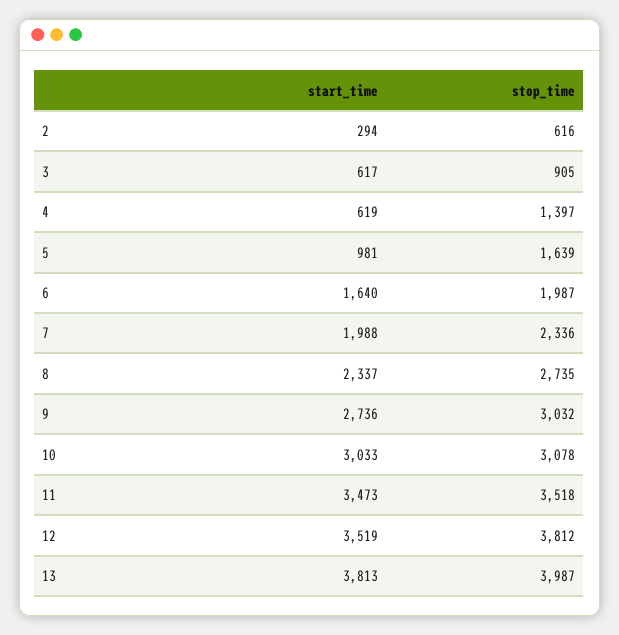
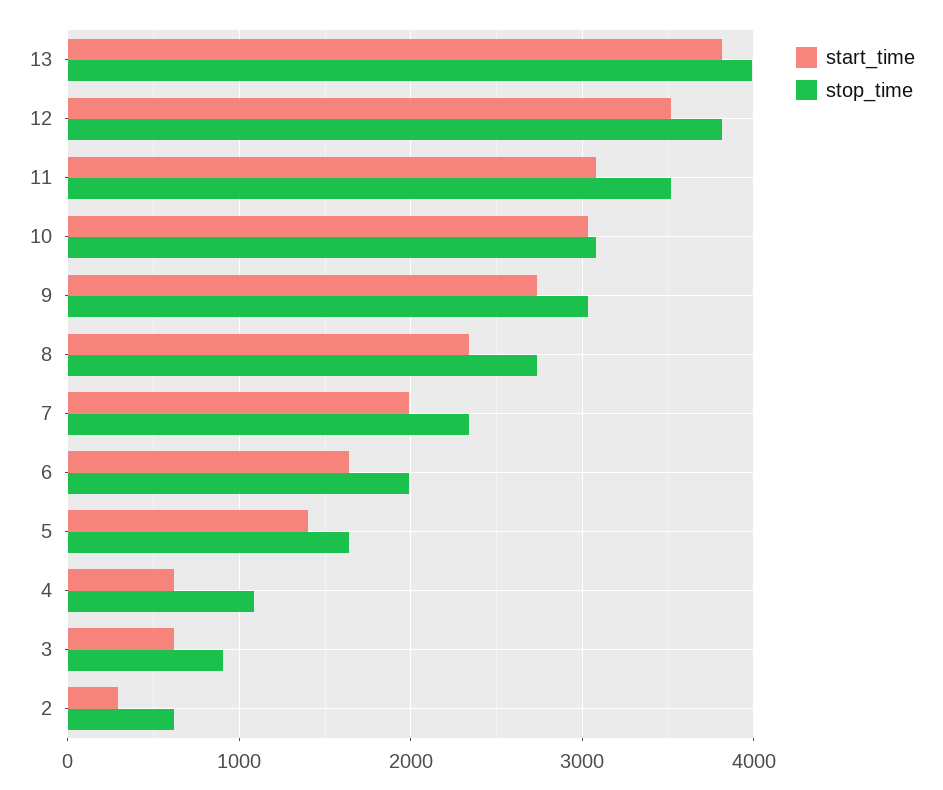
stop_time, 4: 1397 -> 1100
start_time, 5: 981 -> 1400
start_time, 11: 3473 -> 3100

